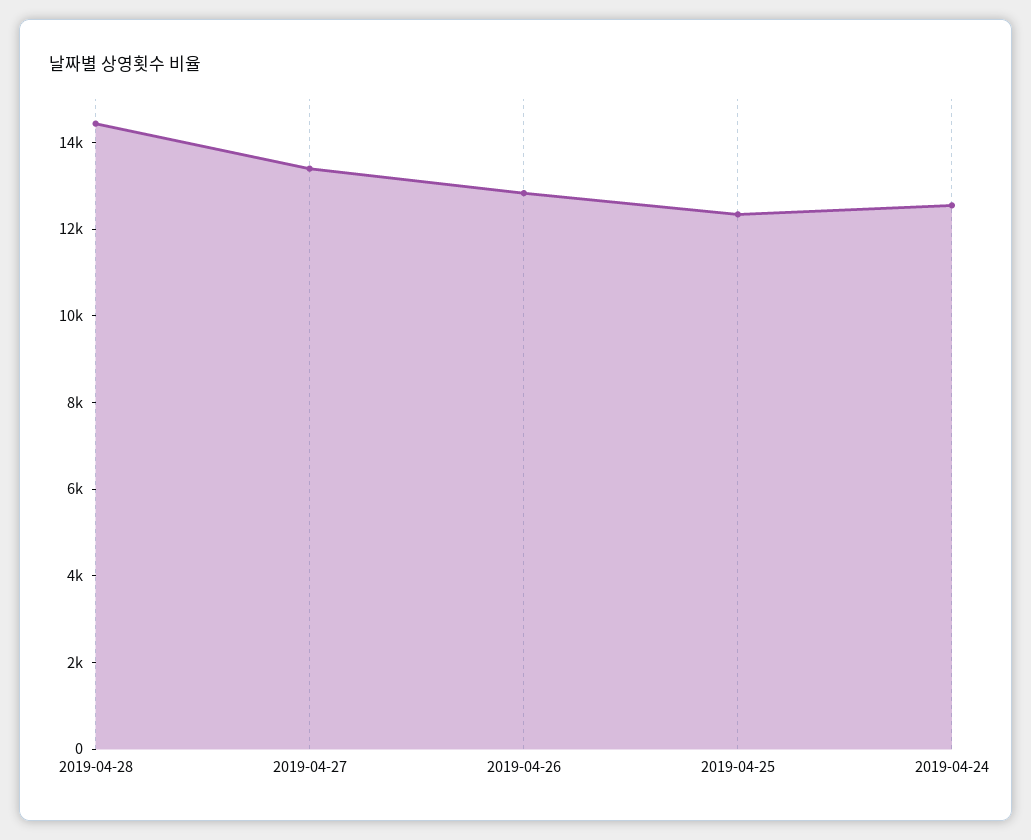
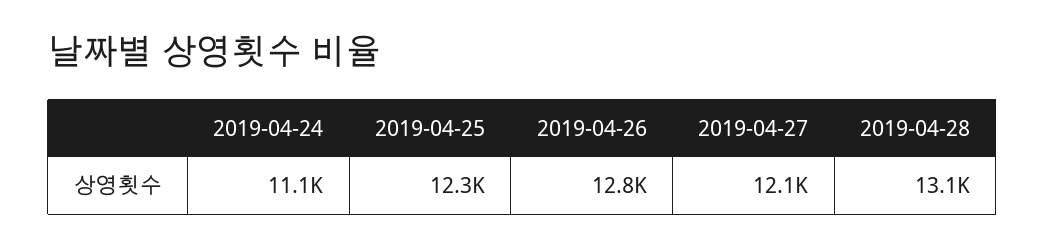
2019-04-28: 14500 -> 13100
2019-04-27: 13500 -> 12100
2019-04-24: 12500 -> 11100

